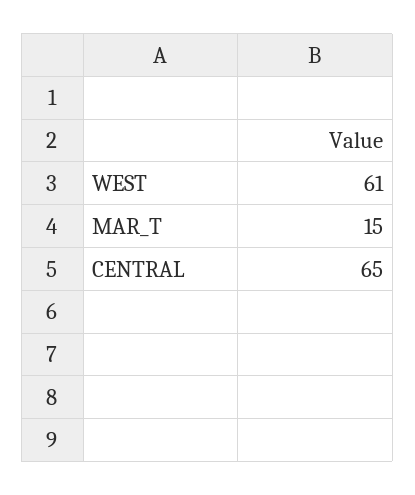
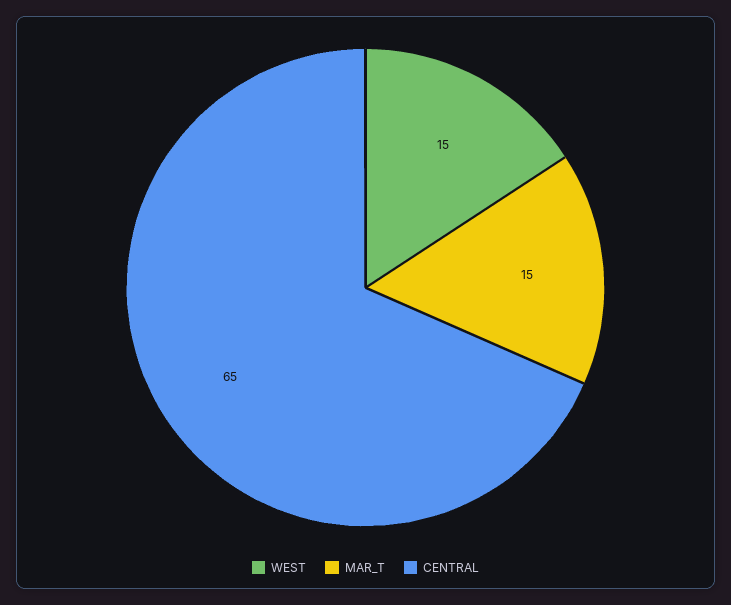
WEST: 61 -> 15

